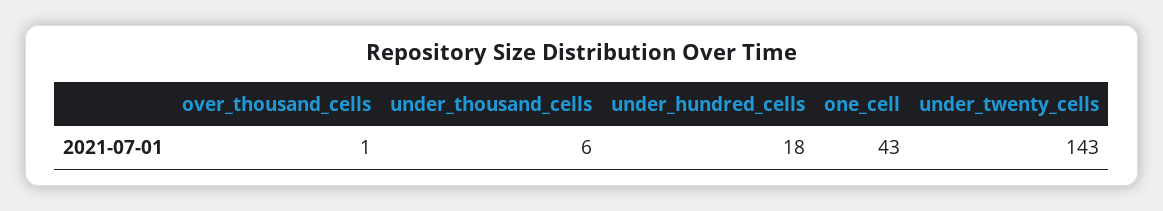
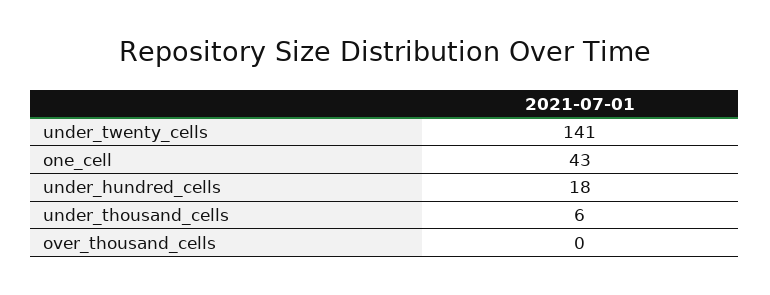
over_thousand_cells: 1 -> 0
under_twenty_cells: 143 -> 141

